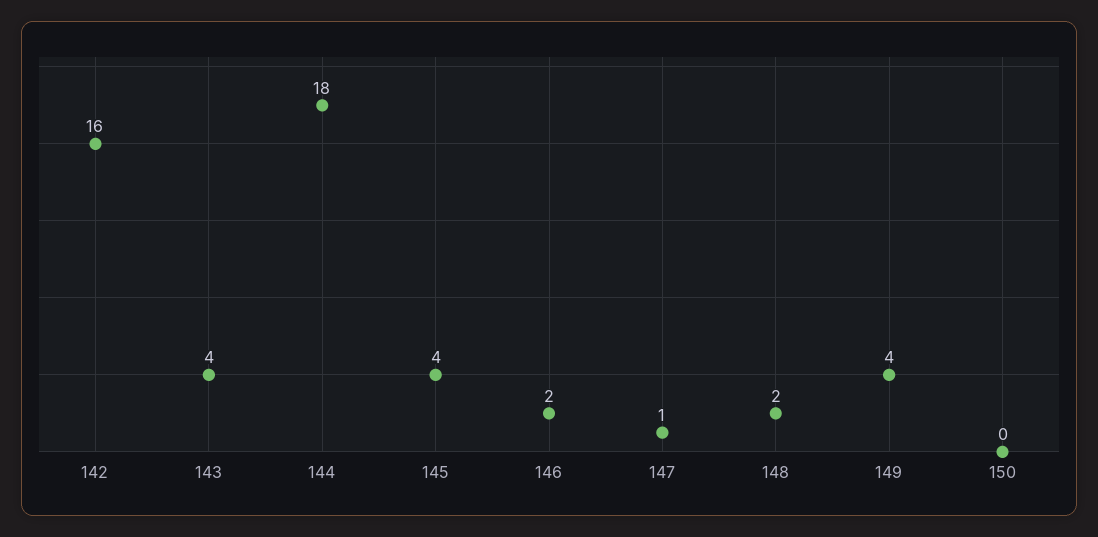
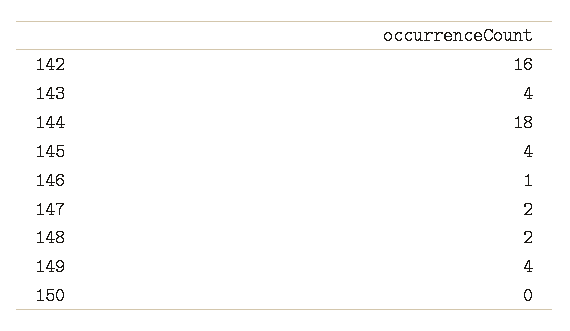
146: 2 -> 1
147: 1 -> 2

